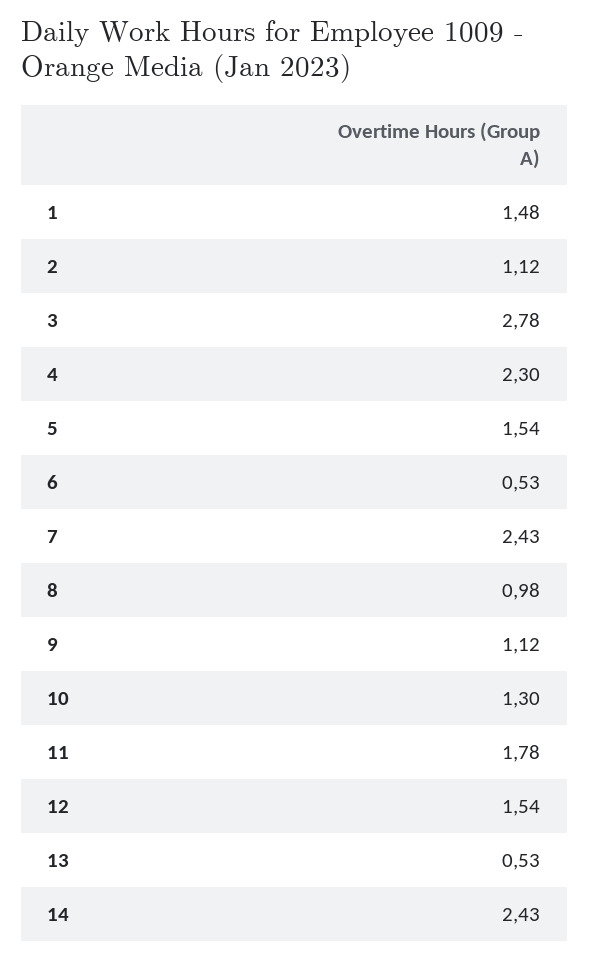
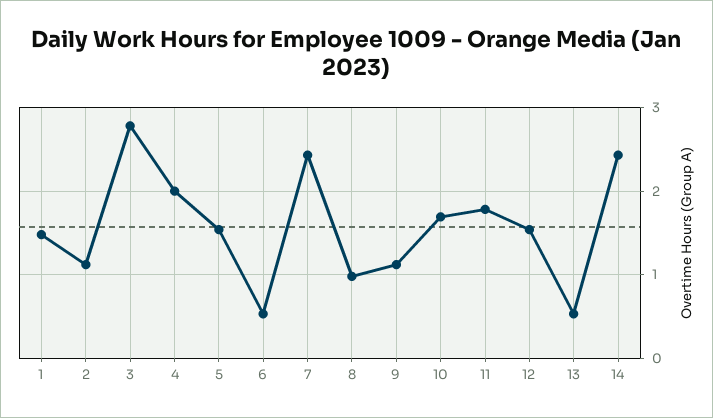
4: 2.3 -> 2
10: 1.3 -> 1.7

